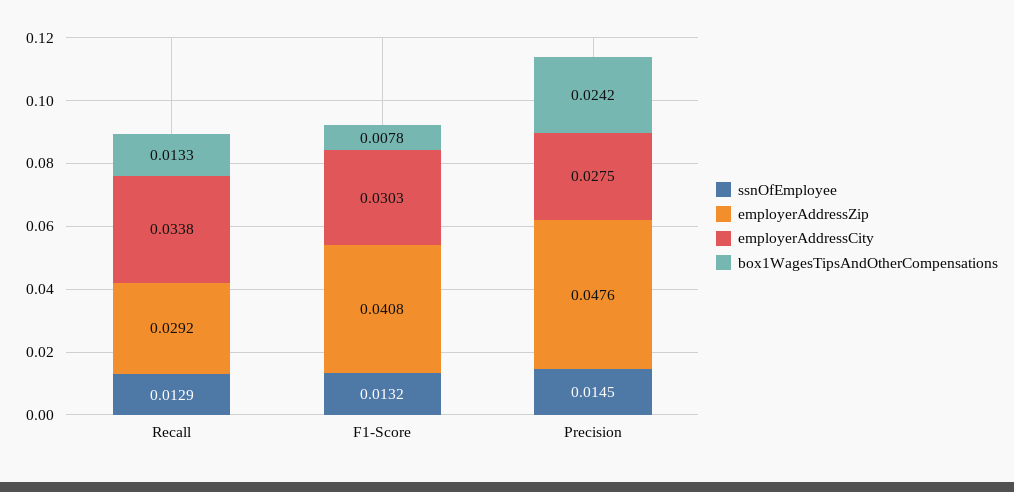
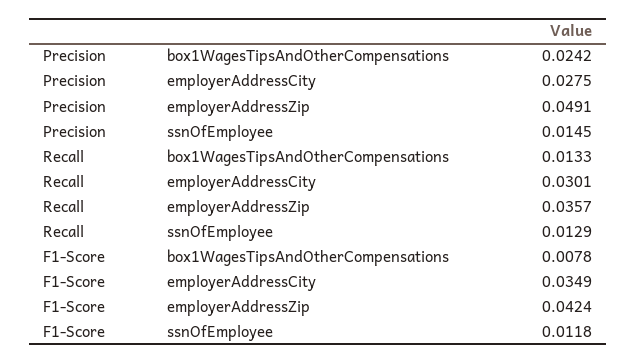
employerAddressZip, Recall: 0.0292 -> 0.0357
employerAddressCity, Recall: 0.0338 -> 0.0301
ssnOfEmployee, F1-Score: 0.0132 -> 0.0118
employerAddressZip, F1-Score: 0.0408 -> 0.0424
employerAddressCity, F1-Score: 0.0303 -> 0.0349
employerAddressZip, Precision: 0.0476 -> 0.0491

